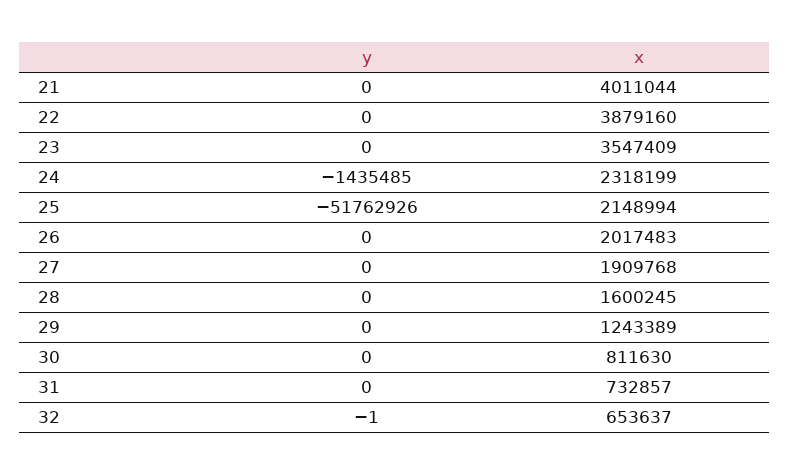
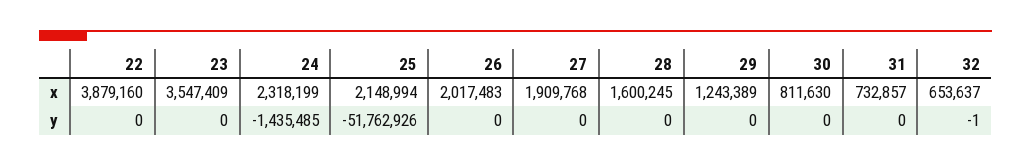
y, 21: 0 -> none
x, 21: 4011044 -> none

